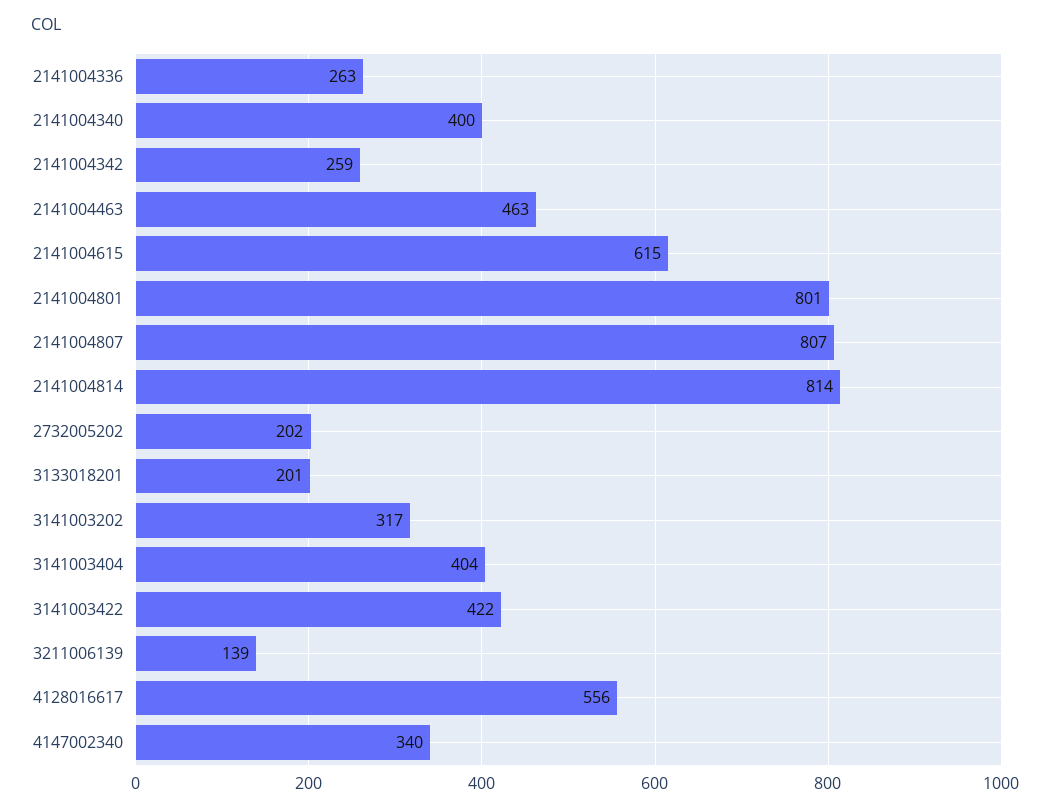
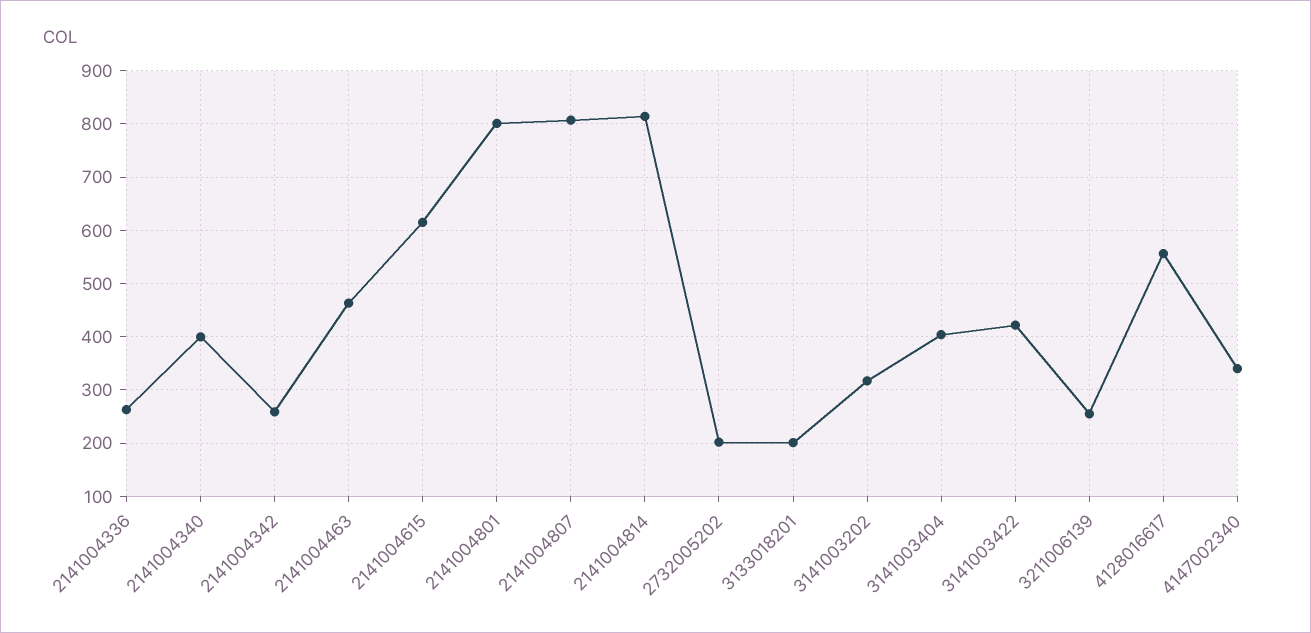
3211006139: 139 -> 260

